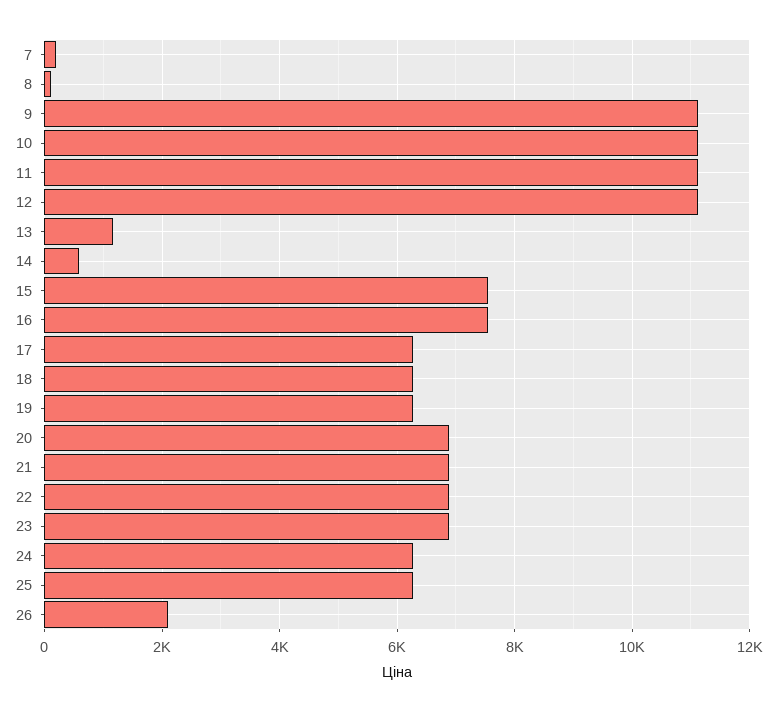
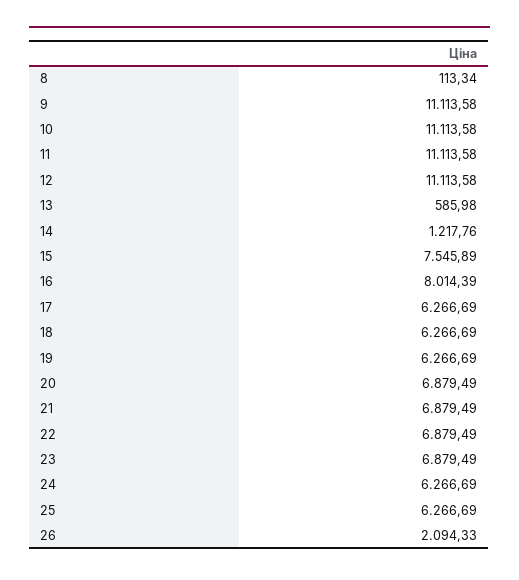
7: 200 -> none
13: 1200 -> 585.98
14: 600 -> 1217.76
16: 7600 -> 8014.39

